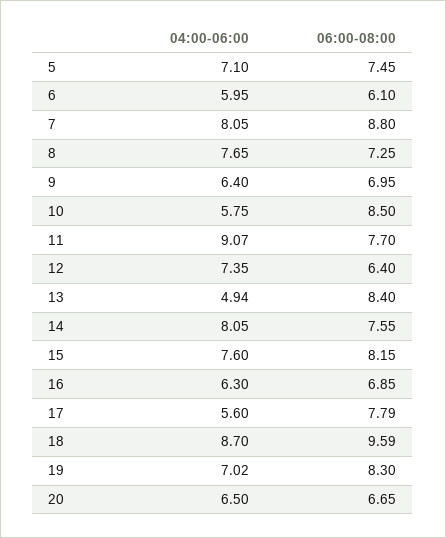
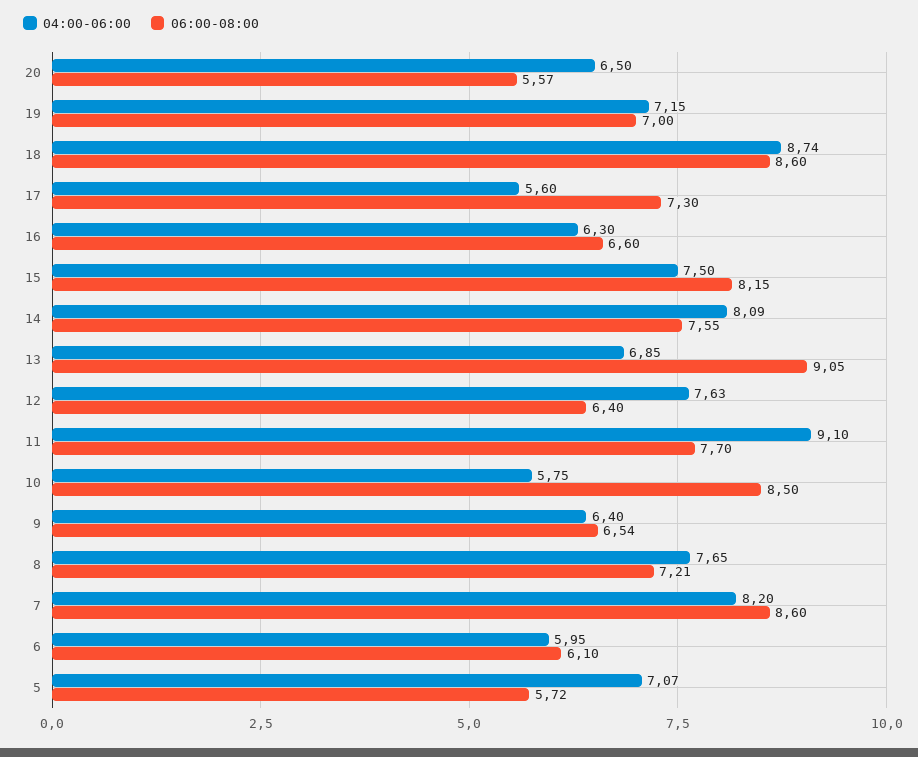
04:00-06:00, 5: 7.1 -> 7.07
06:00-08:00, 5: 7.45 -> 5.72
04:00-06:00, 7: 8.05 -> 8.2
06:00-08:00, 7: 8.8 -> 8.6
06:00-08:00, 8: 7.25 -> 7.21
06:00-08:00, 9: 6.95 -> 6.54
04:00-06:00, 11: 9.07 -> 9.1
04:00-06:00, 12: 7.35 -> 7.63
04:00-06:00, 13: 4.94 -> 6.85
06:00-08:00, 13: 8.4 -> 9.05
04:00-06:00, 14: 8.05 -> 8.09
04:00-06:00, 15: 7.6 -> 7.5
06:00-08:00, 16: 6.85 -> 6.6
06:00-08:00, 17: 7.79 -> 7.3
04:00-06:00, 18: 8.7 -> 8.74
06:00-08:00, 18: 9.59 -> 8.6
04:00-06:00, 19: 7.02 -> 7.15
06:00-08:00, 19: 8.3 -> 7
06:00-08:00, 20: 6.65 -> 5.57

